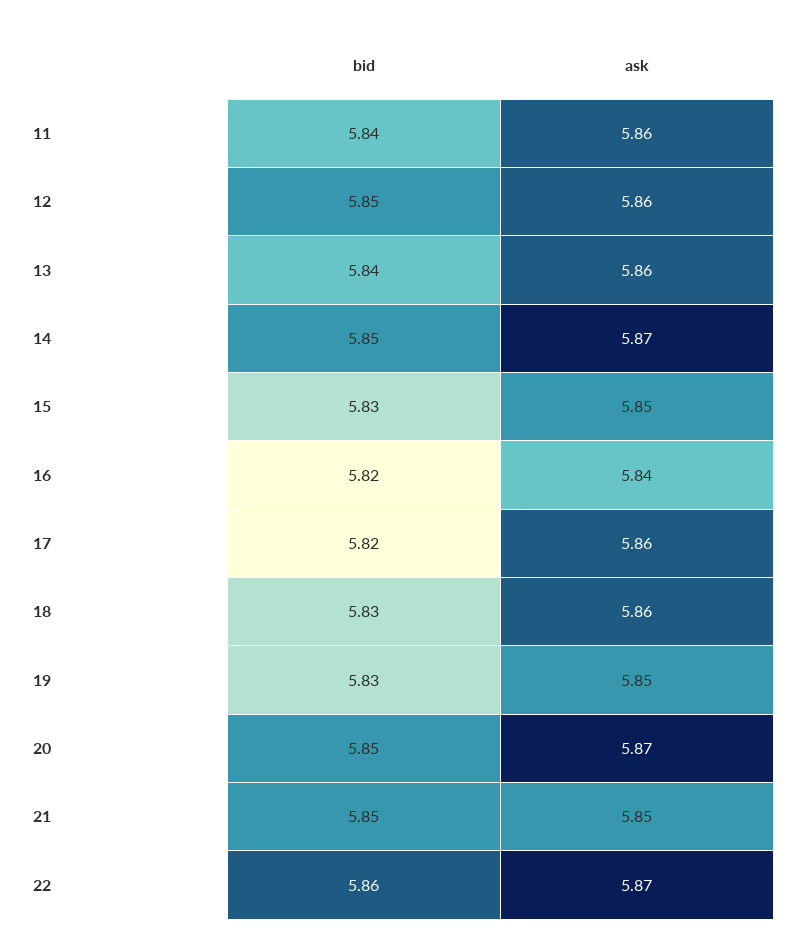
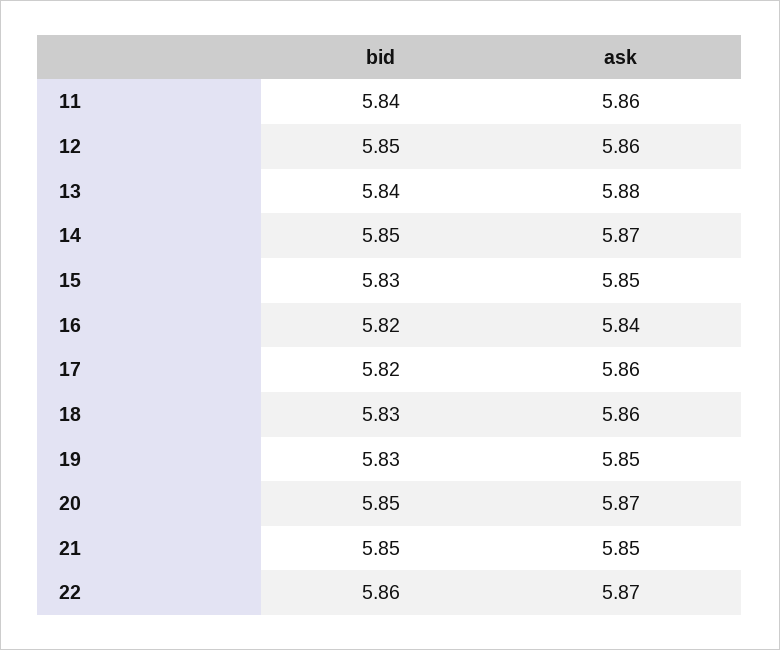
ask, 13: 5.86 -> 5.88

